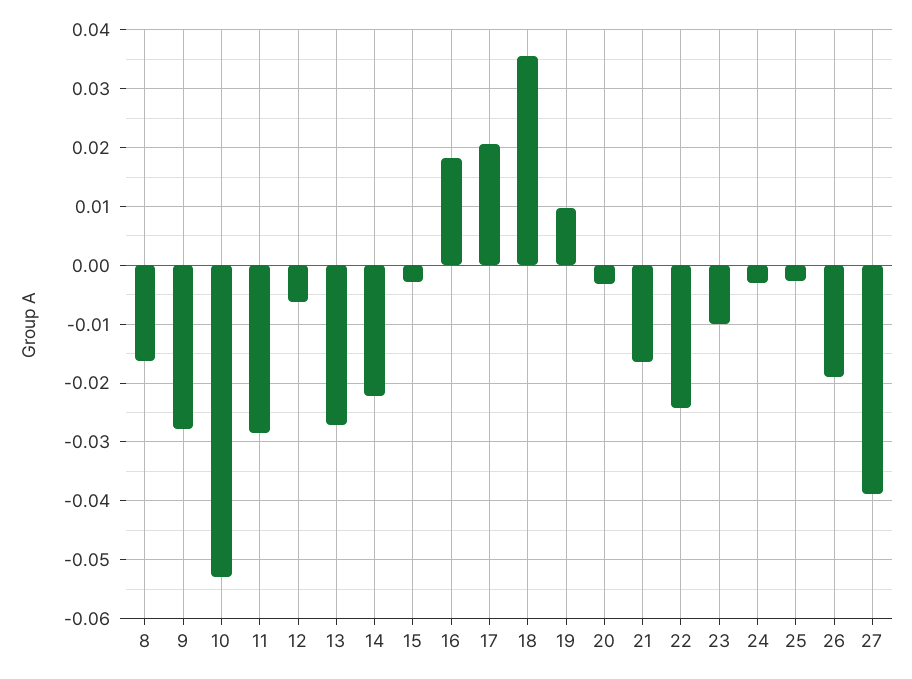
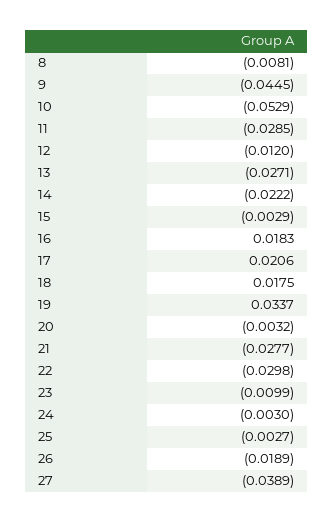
8: -0.016 -> -0.0081
9: -0.028 -> -0.0445
12: -0.006 -> -0.012
18: 0.036 -> 0.0175
19: 0.01 -> 0.0337
21: -0.016 -> -0.0277
22: -0.024 -> -0.0298

